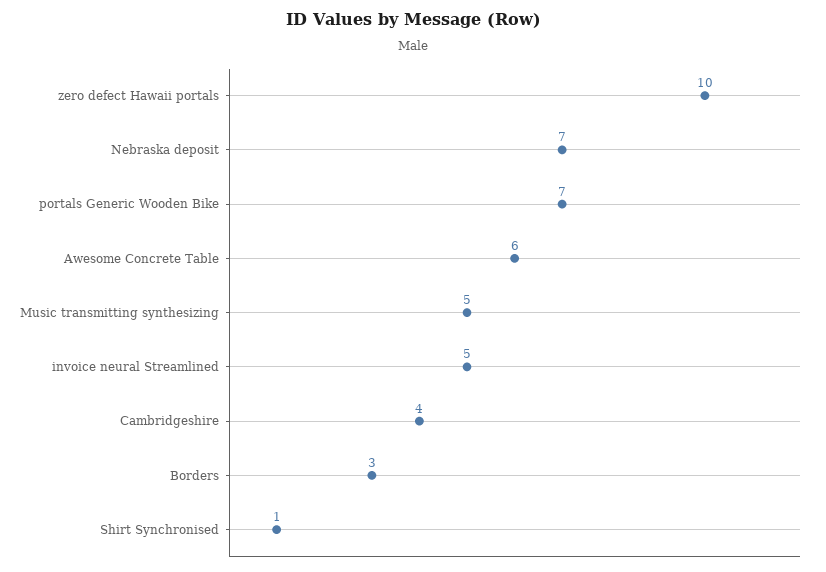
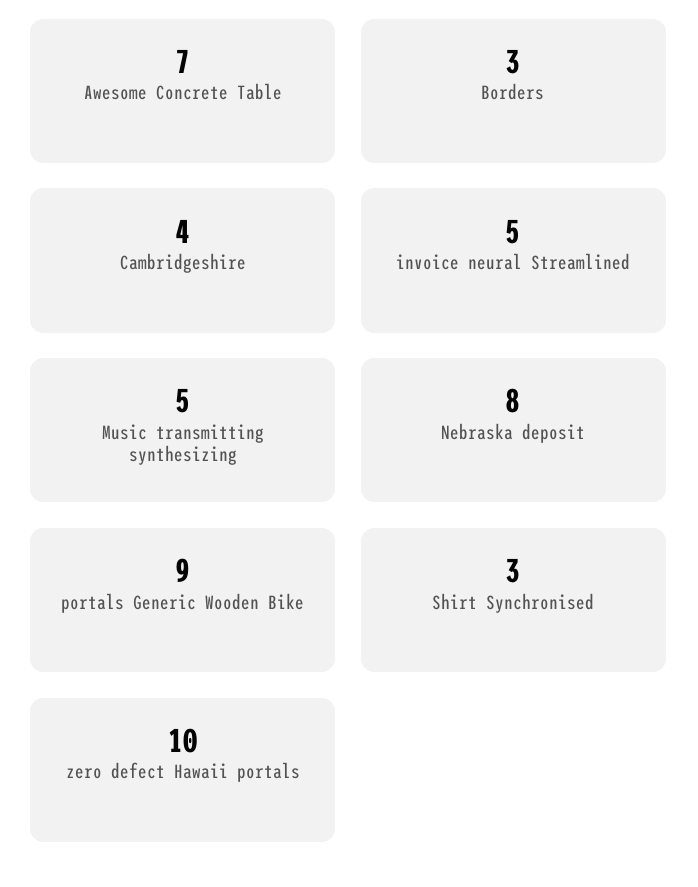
Nebraska deposit: 7 -> 8
portals Generic Wooden Bike: 7 -> 9
Awesome Concrete Table: 6 -> 7
Shirt Synchronised: 1 -> 3

